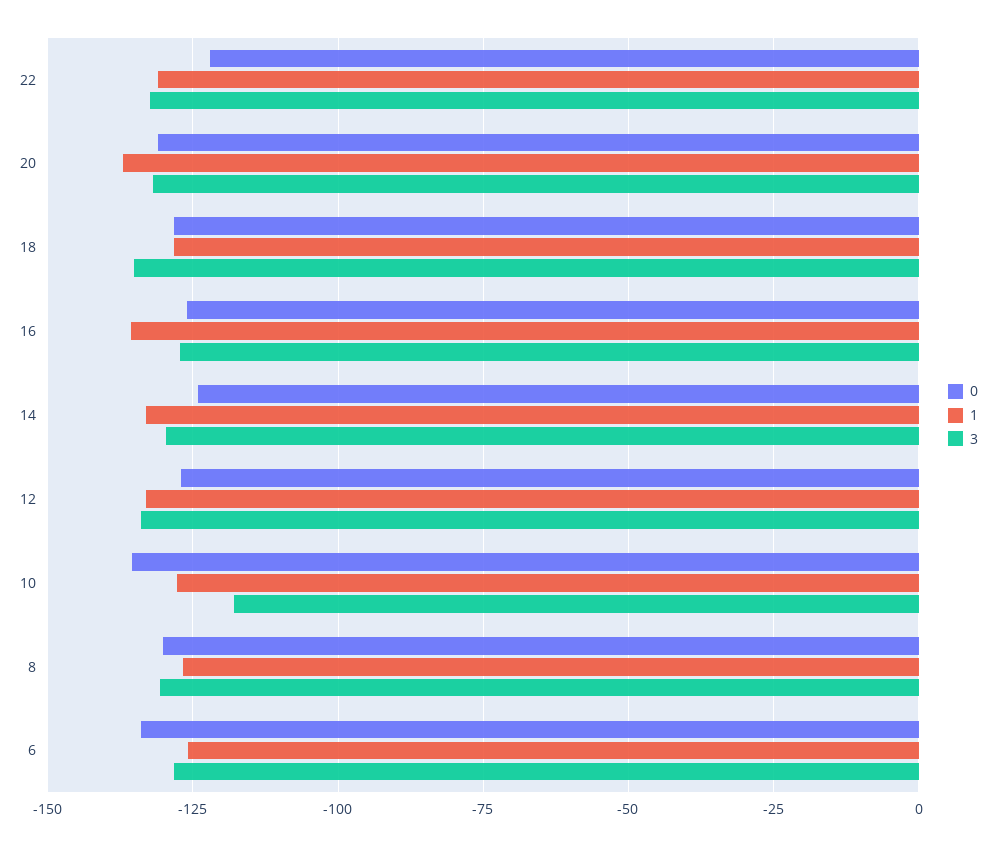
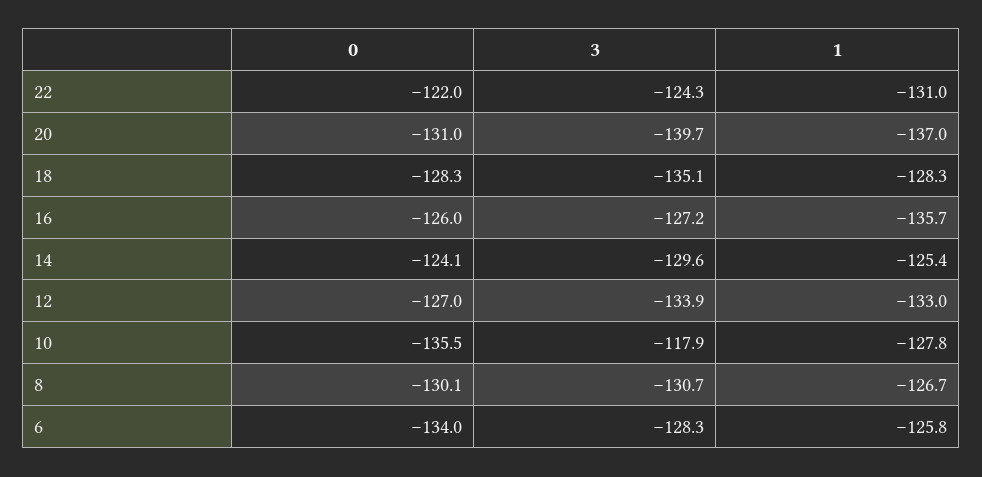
3, 22: -132.5 -> -124.3
3, 20: -132.5 -> -139.7
1, 14: -132.5 -> -125.4

